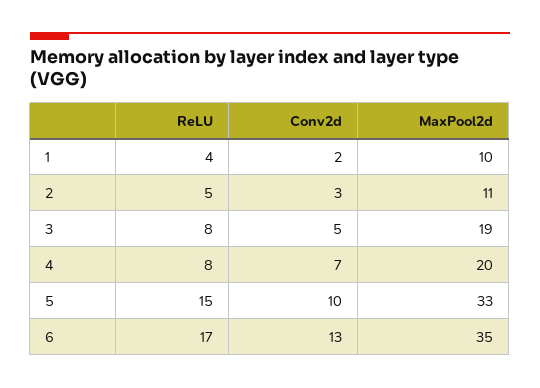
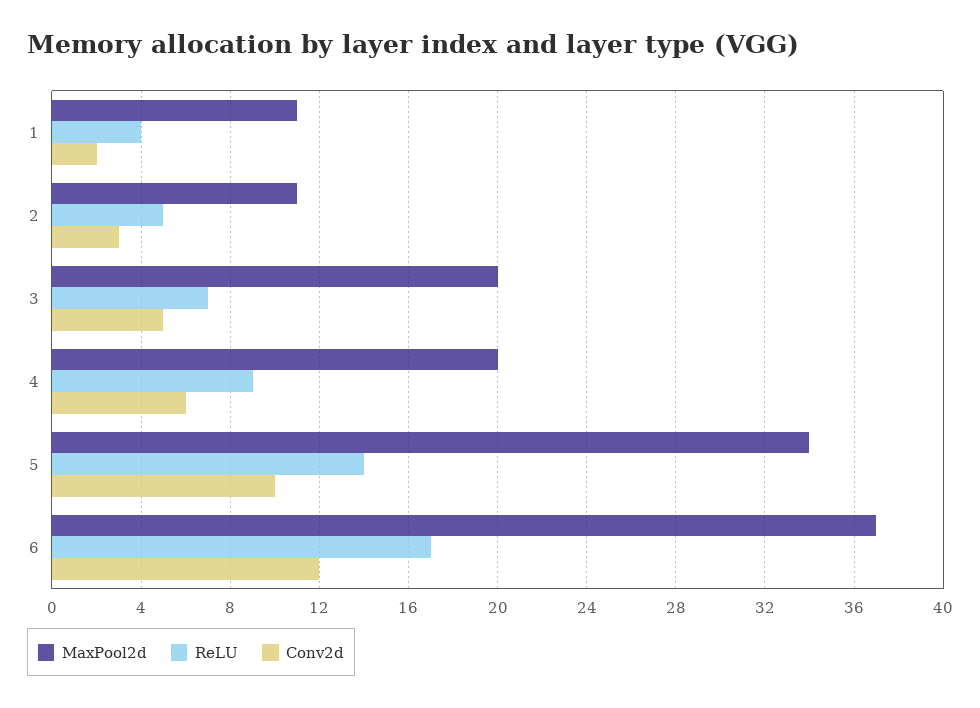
MaxPool2d, 1: 10 -> 11
ReLU, 3: 8 -> 7
MaxPool2d, 3: 19 -> 20
ReLU, 4: 8 -> 9
Conv2d, 4: 7 -> 6
ReLU, 5: 15 -> 14
MaxPool2d, 5: 33 -> 34
Conv2d, 6: 13 -> 12
MaxPool2d, 6: 35 -> 37

